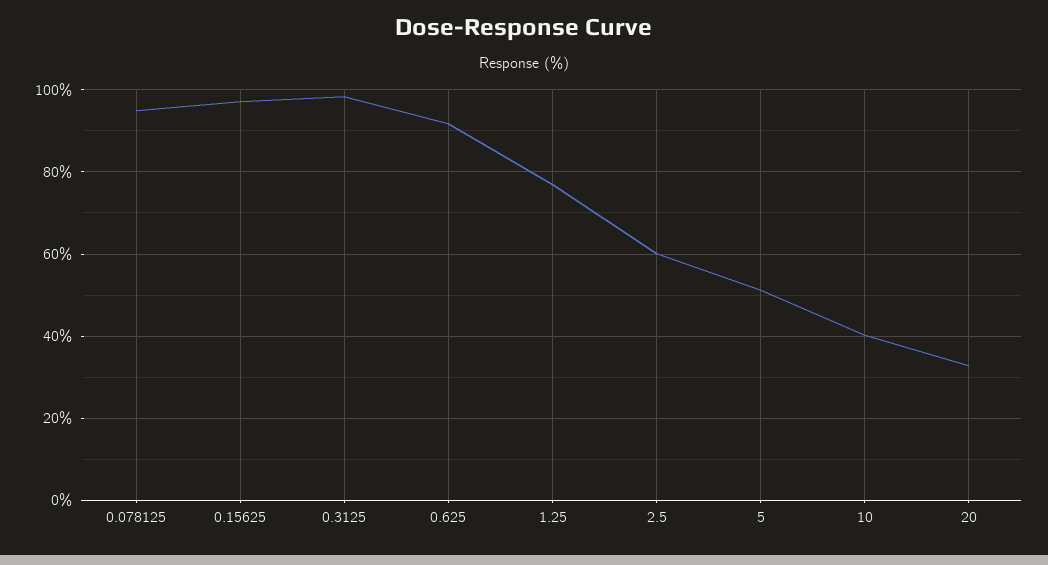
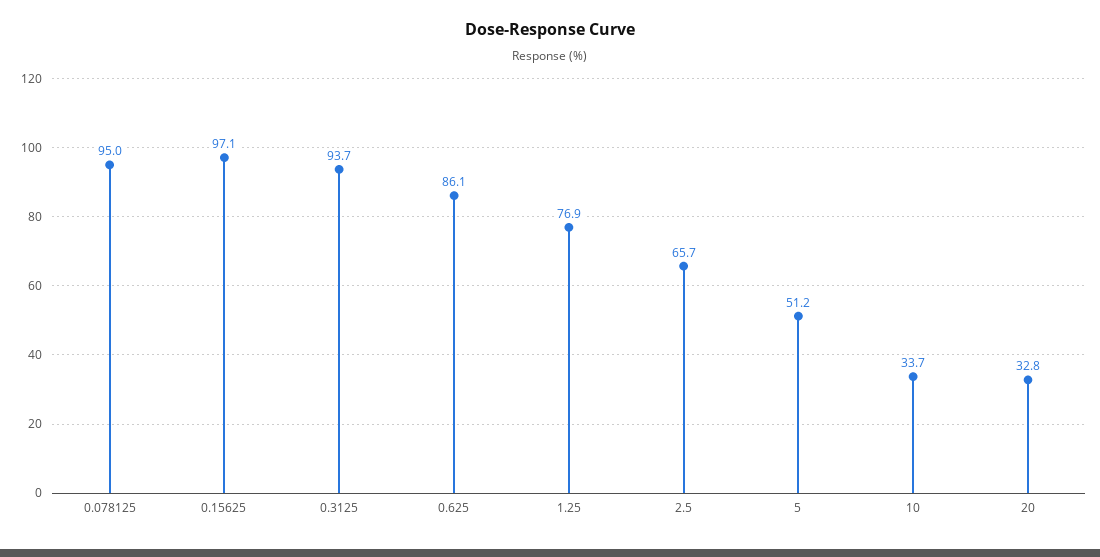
0.3125: 98 -> 93.7
0.625: 92 -> 86.1
2.5: 60 -> 65.7
10: 40 -> 33.7

